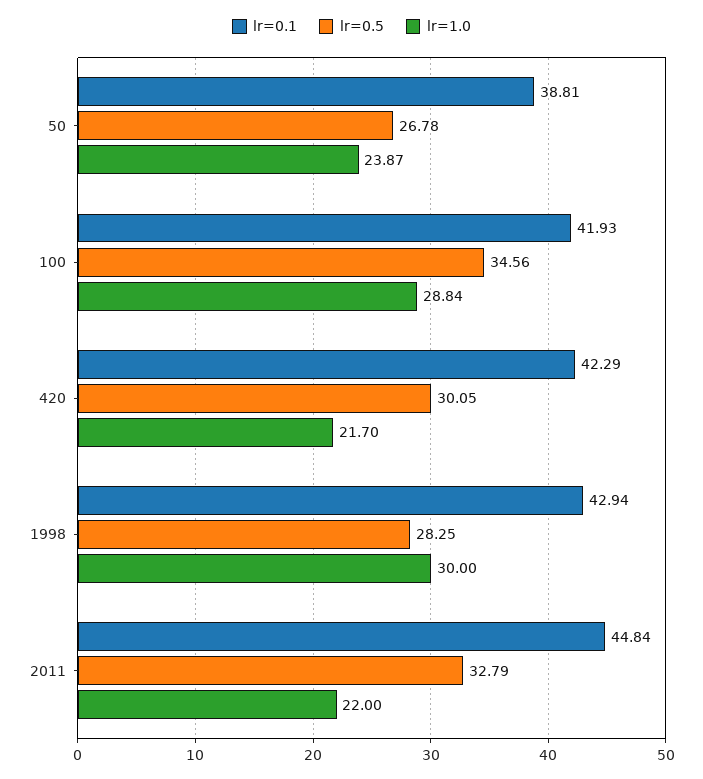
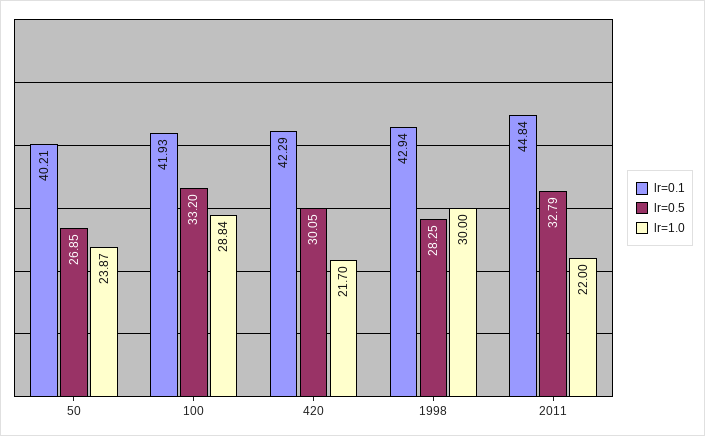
lr=0.1, 50: 38.81 -> 40.21
lr=0.5, 50: 26.78 -> 26.85
lr=0.5, 100: 34.56 -> 33.2

